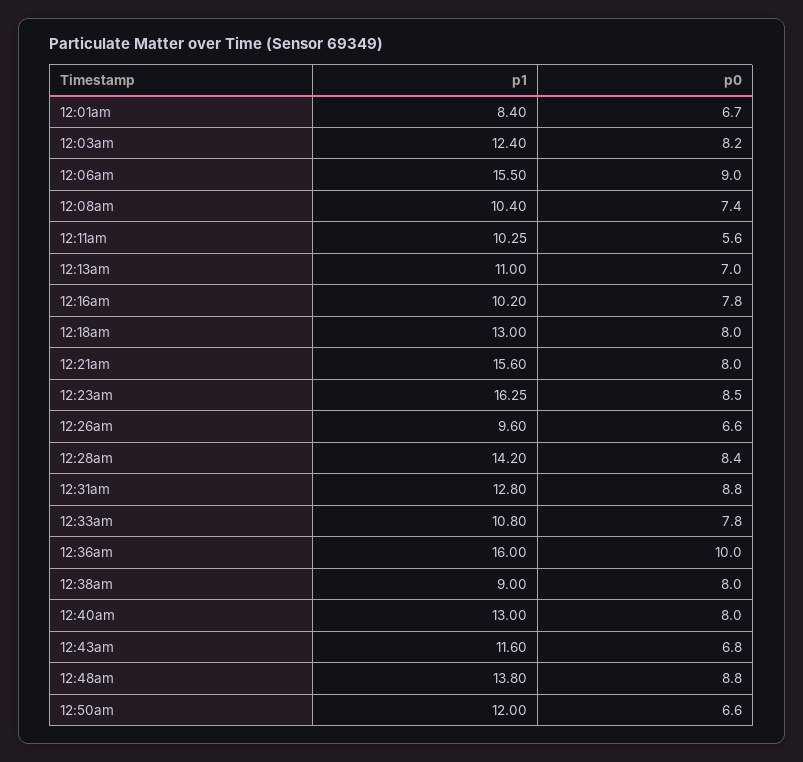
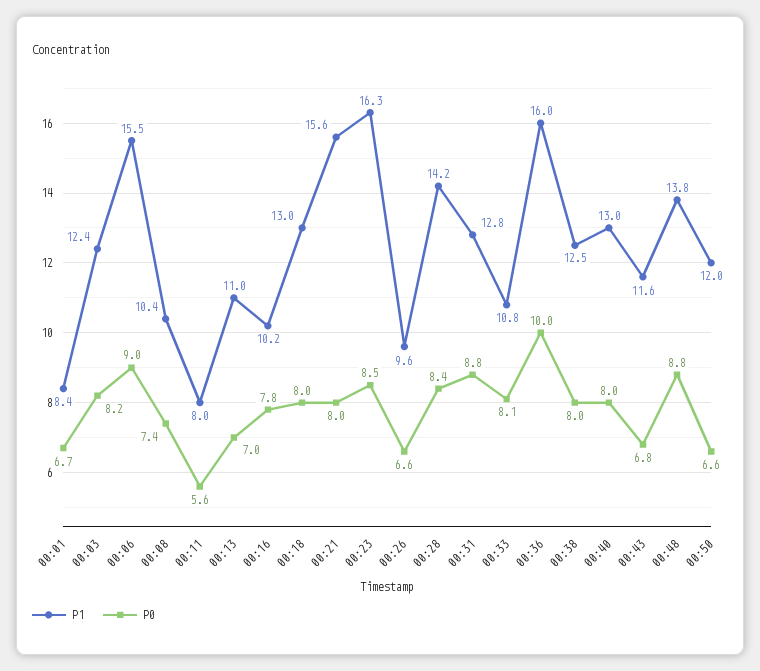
p1, 12:11am: 10.25 -> 8
p0, 12:33am: 7.8 -> 8.1
p1, 12:38am: 9 -> 12.5

